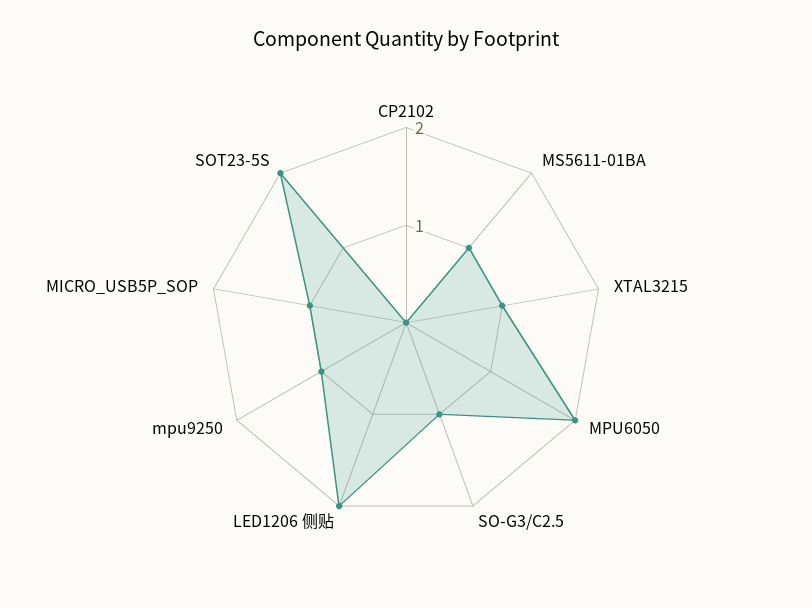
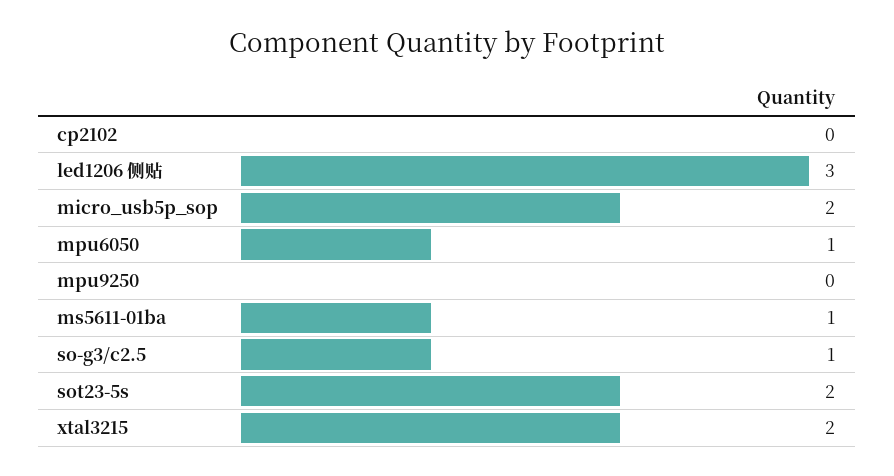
XTAL3215: 1 -> 2
MPU6050: 2 -> 1
LED1206 侧贴: 2 -> 3
mpu9250: 1 -> 0
MICRO_USB5P_SOP: 1 -> 2

